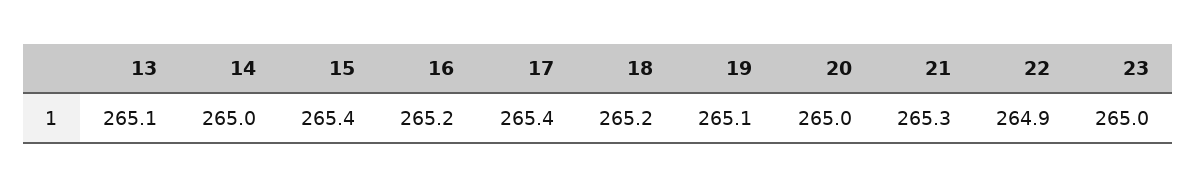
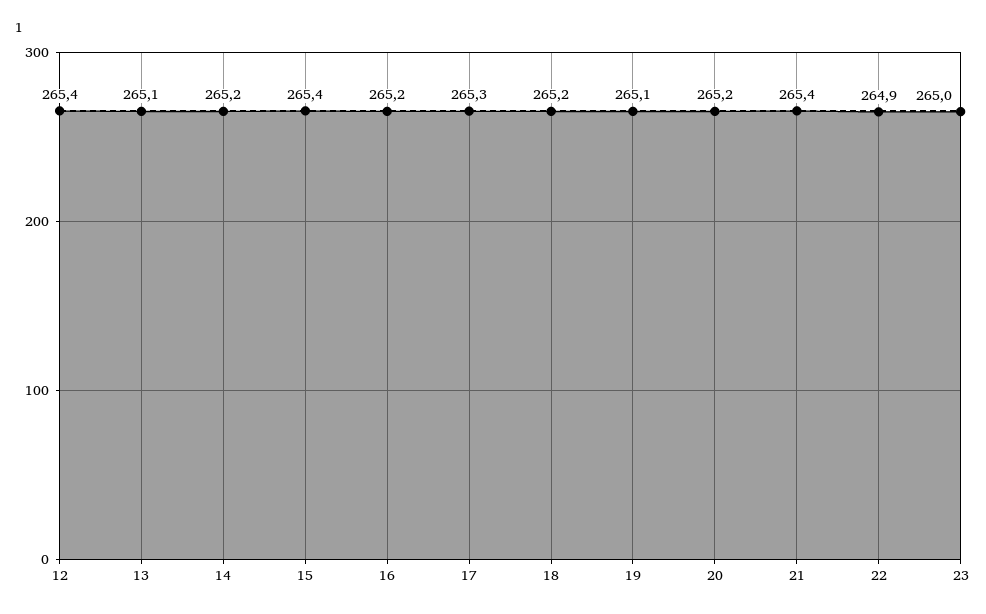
14: 265 -> 265.2
17: 265.4 -> 265.3
20: 265 -> 265.2
21: 265.3 -> 265.4
12: none -> 265.4

